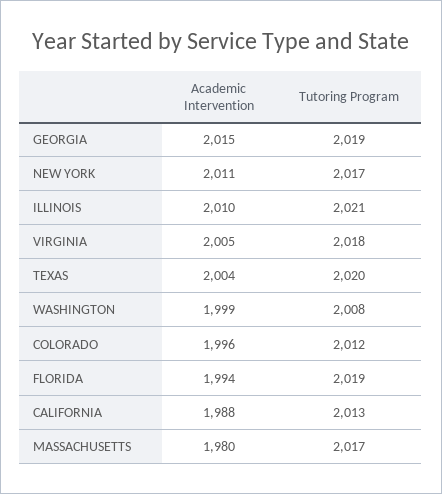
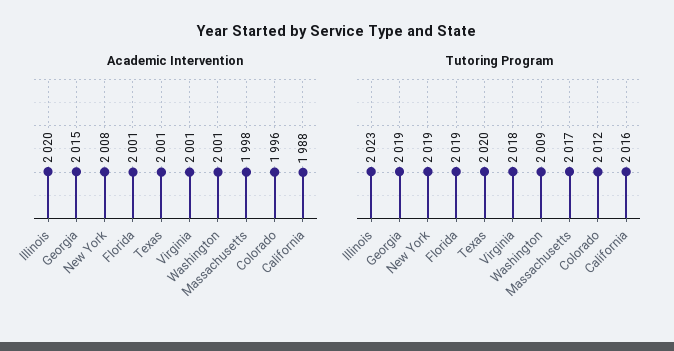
Academic Intervention, NEW YORK: 2011 -> 2008
Tutoring Program, NEW YORK: 2017 -> 2019
Academic Intervention, ILLINOIS: 2010 -> 2020
Tutoring Program, ILLINOIS: 2021 -> 2023
Academic Intervention, VIRGINIA: 2005 -> 2001
Academic Intervention, TEXAS: 2004 -> 2001
Academic Intervention, WASHINGTON: 1999 -> 2001
Tutoring Program, WASHINGTON: 2008 -> 2009
Academic Intervention, FLORIDA: 1994 -> 2001
Tutoring Program, CALIFORNIA: 2013 -> 2016
Academic Intervention, MASSACHUSETTS: 1980 -> 1998

